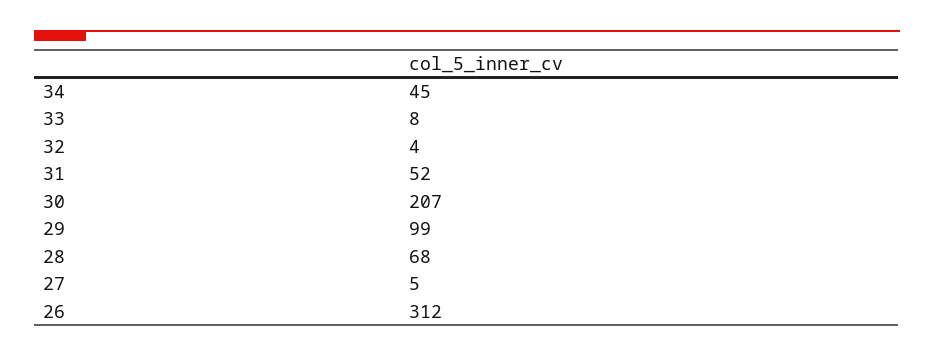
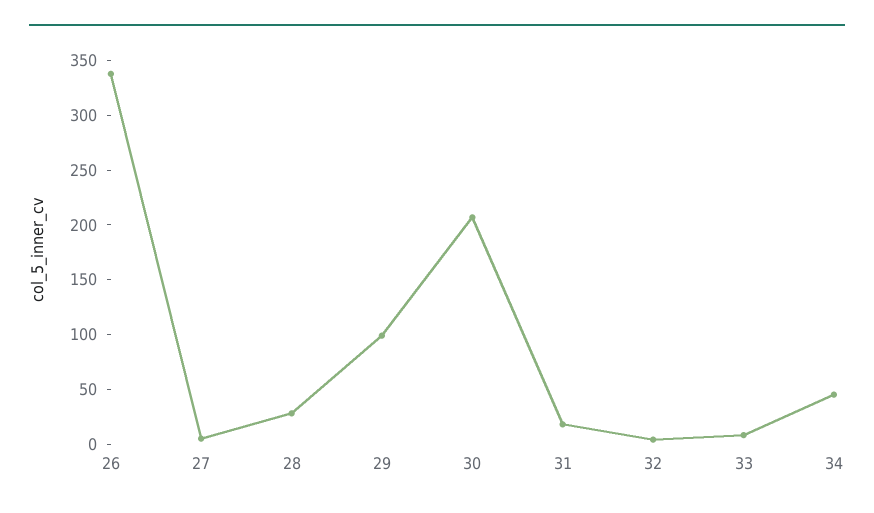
31: 52 -> 20
28: 68 -> 30
26: 312 -> 340

